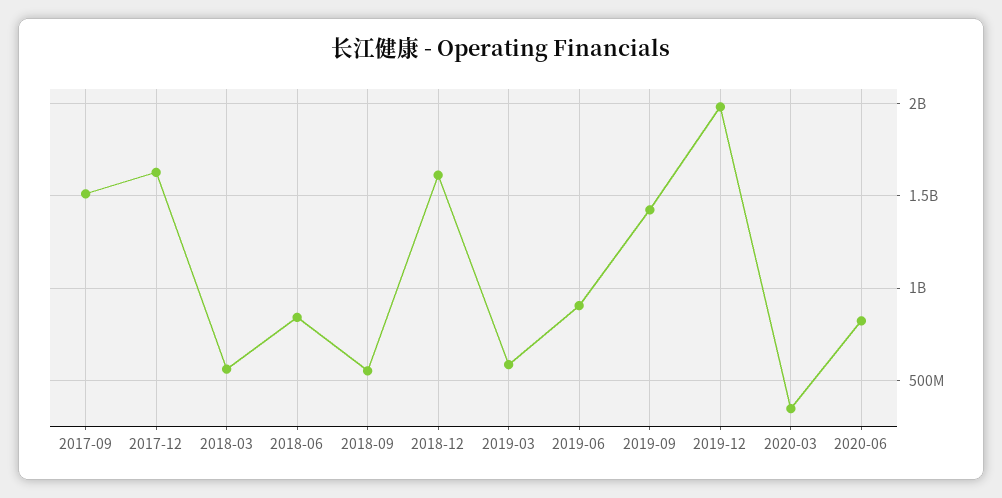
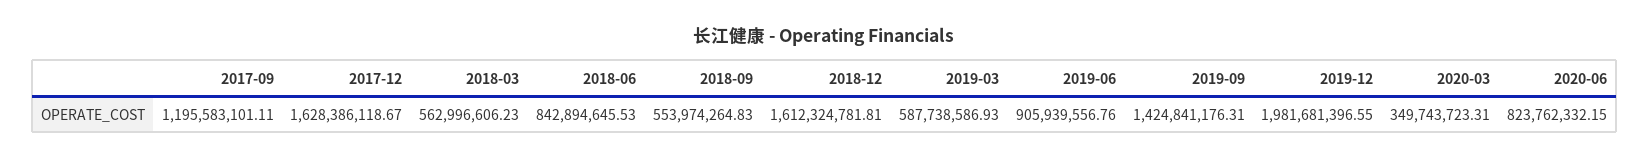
2017-09: 1500000000 -> 1195583101.11

